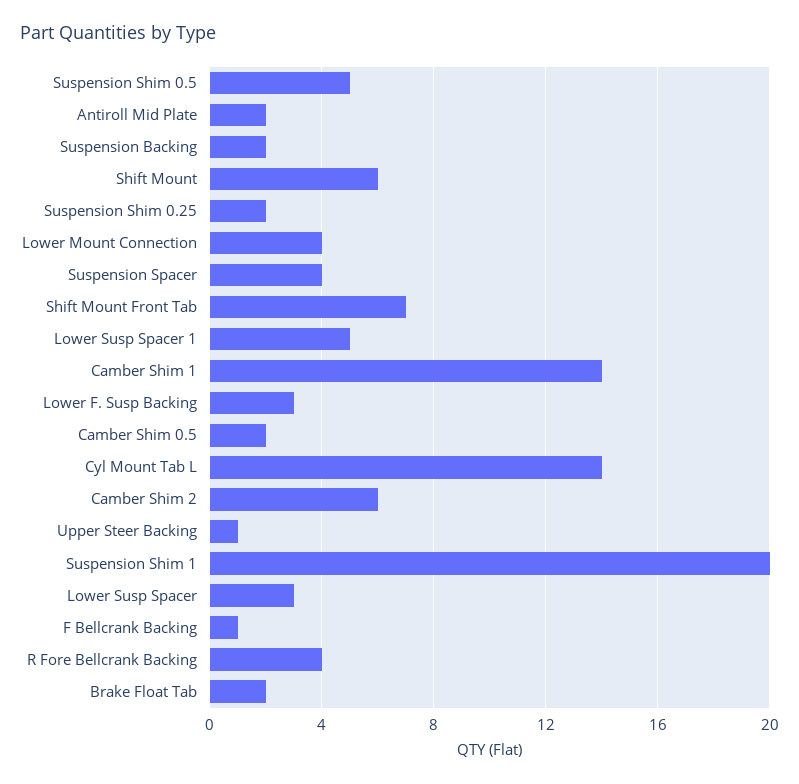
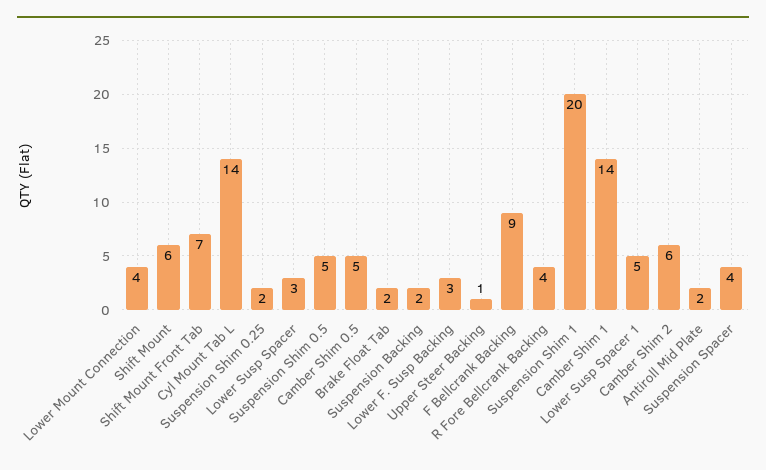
Camber Shim 0.5: 2 -> 5
F Bellcrank Backing: 1 -> 9

